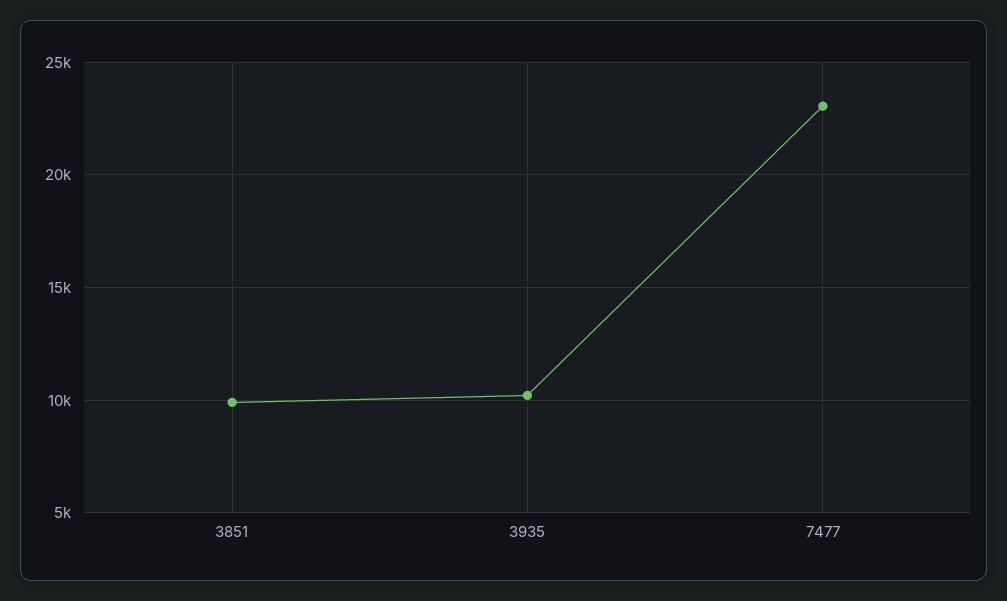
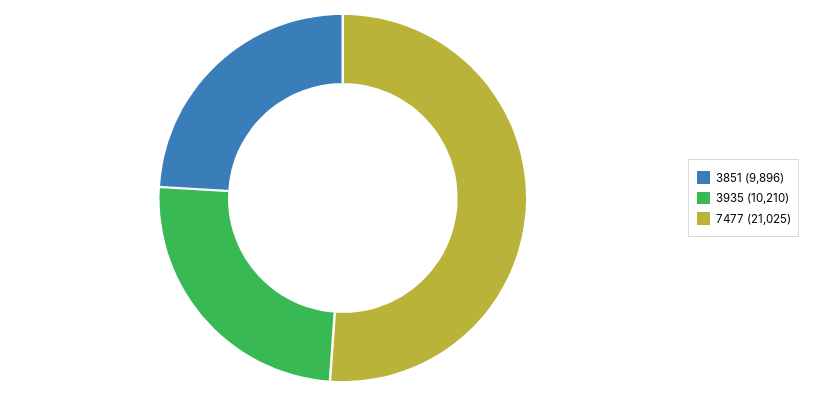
7477: 23000 -> 21025

